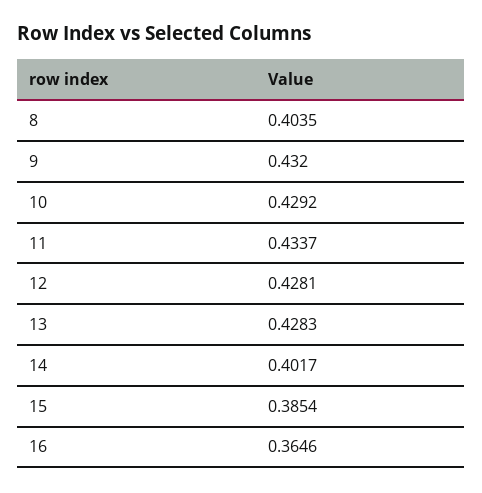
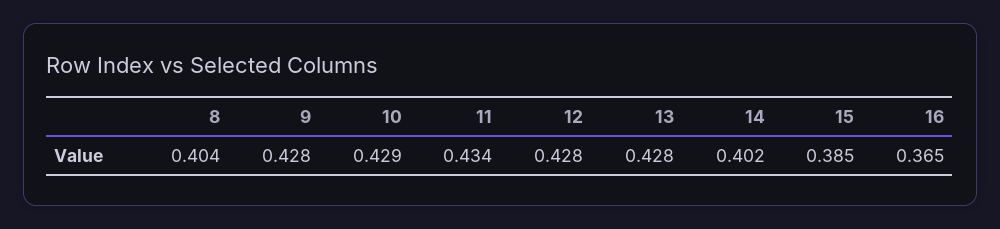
9: 0.432 -> 0.428

